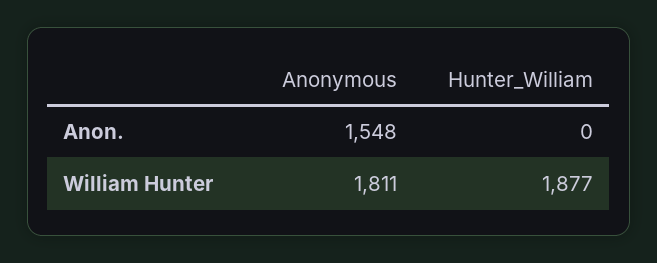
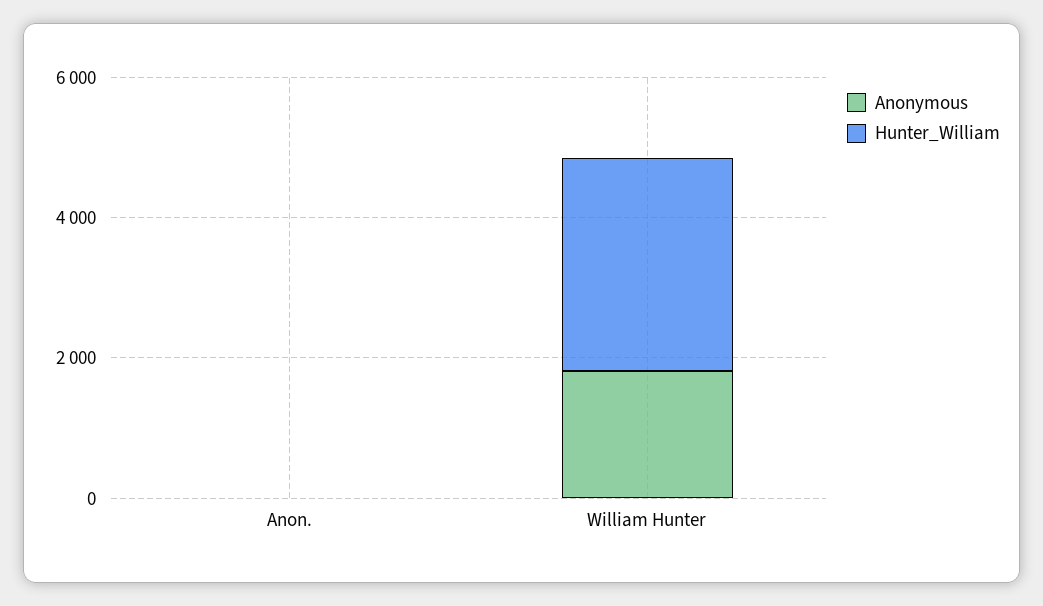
Anonymous, Anon.: 1548 -> 0
Hunter_William, William Hunter: 1877 -> 3000

